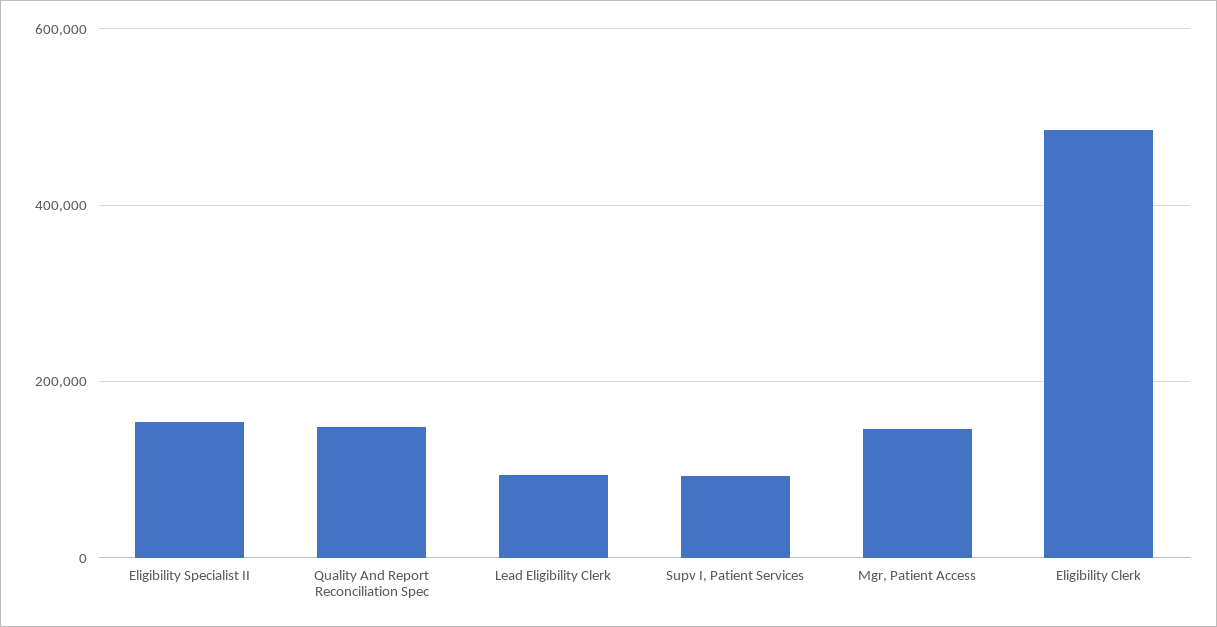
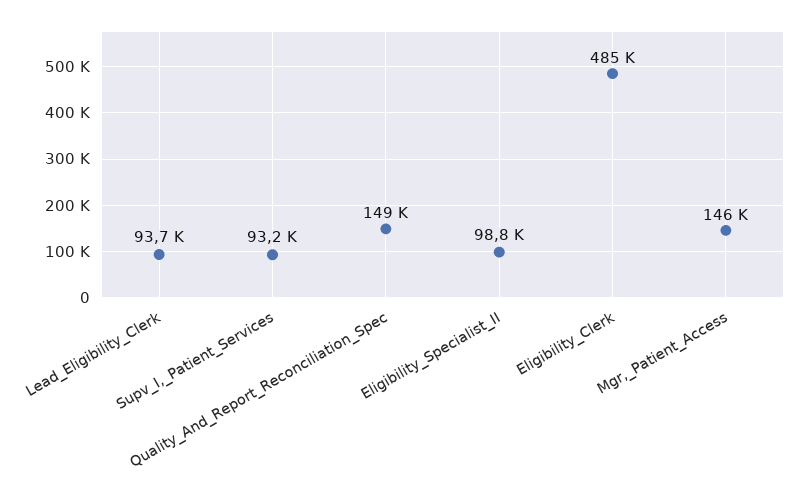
Eligibility Specialist II: 160000 -> 98800

